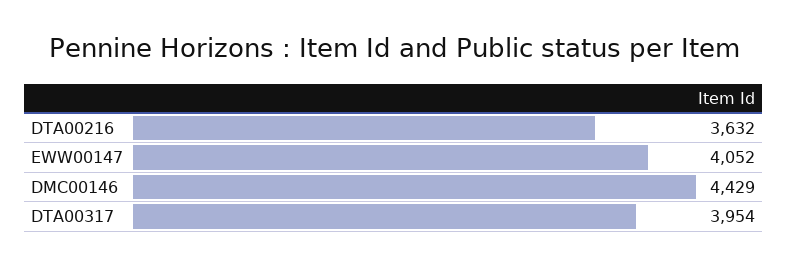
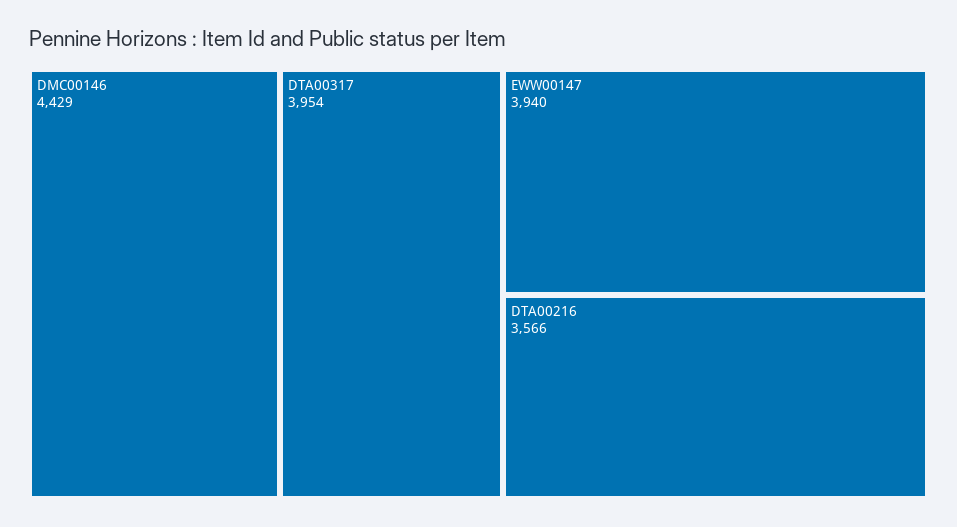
DTA00216: 3632 -> 3566
EWW00147: 4052 -> 3940

